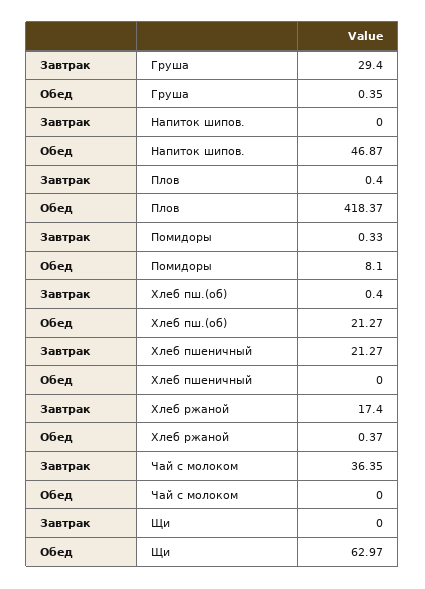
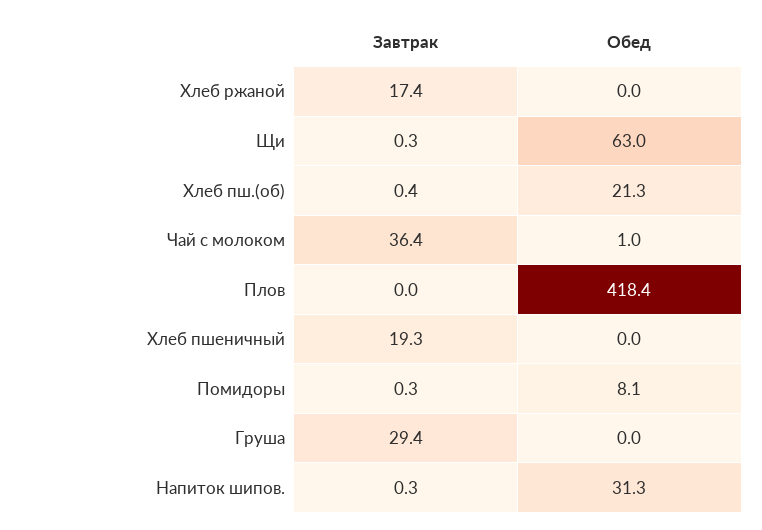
Обед, Груша: 0.35 -> 0
Завтрак, Напиток шипов.: 0 -> 0.3
Обед, Напиток шипов.: 46.87 -> 31.3
Завтрак, Плов: 0.4 -> 0
Завтрак, Хлеб пшеничный: 21.27 -> 19.3
Обед, Хлеб ржаной: 0.37 -> 0
Обед, Чай с молоком: 0 -> 1
Завтрак, Щи: 0 -> 0.3

